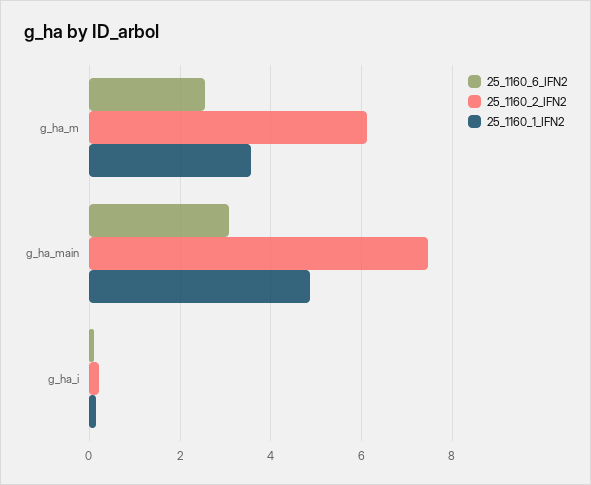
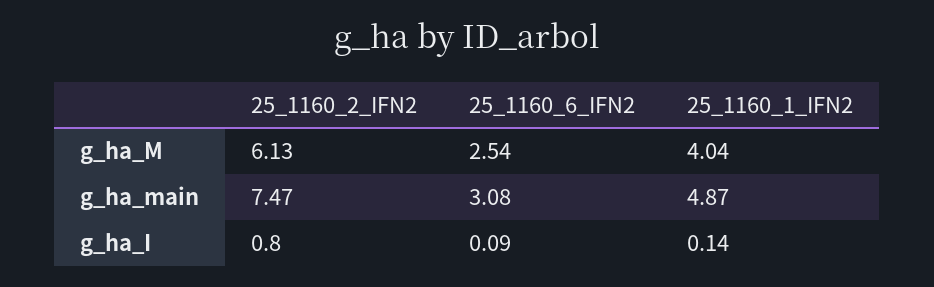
25_1160_1_IFN2, g_ha_m: 3.6 -> 4.04
25_1160_2_IFN2, g_ha_i: 0.2 -> 0.8

